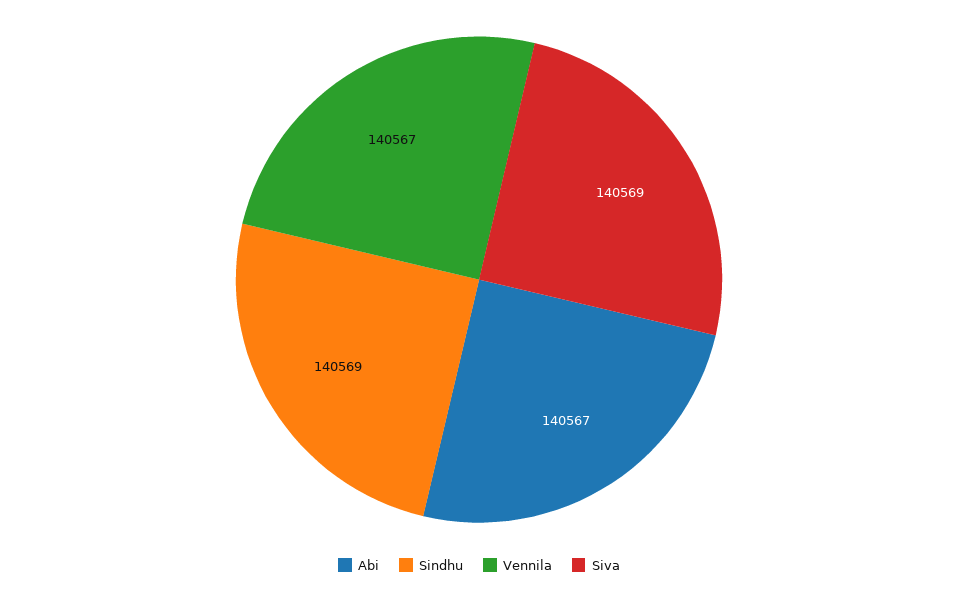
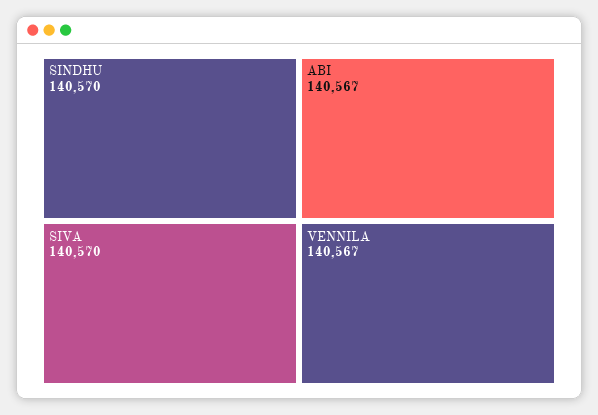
Sindhu: 140569 -> 140570
Siva: 140569 -> 140570

